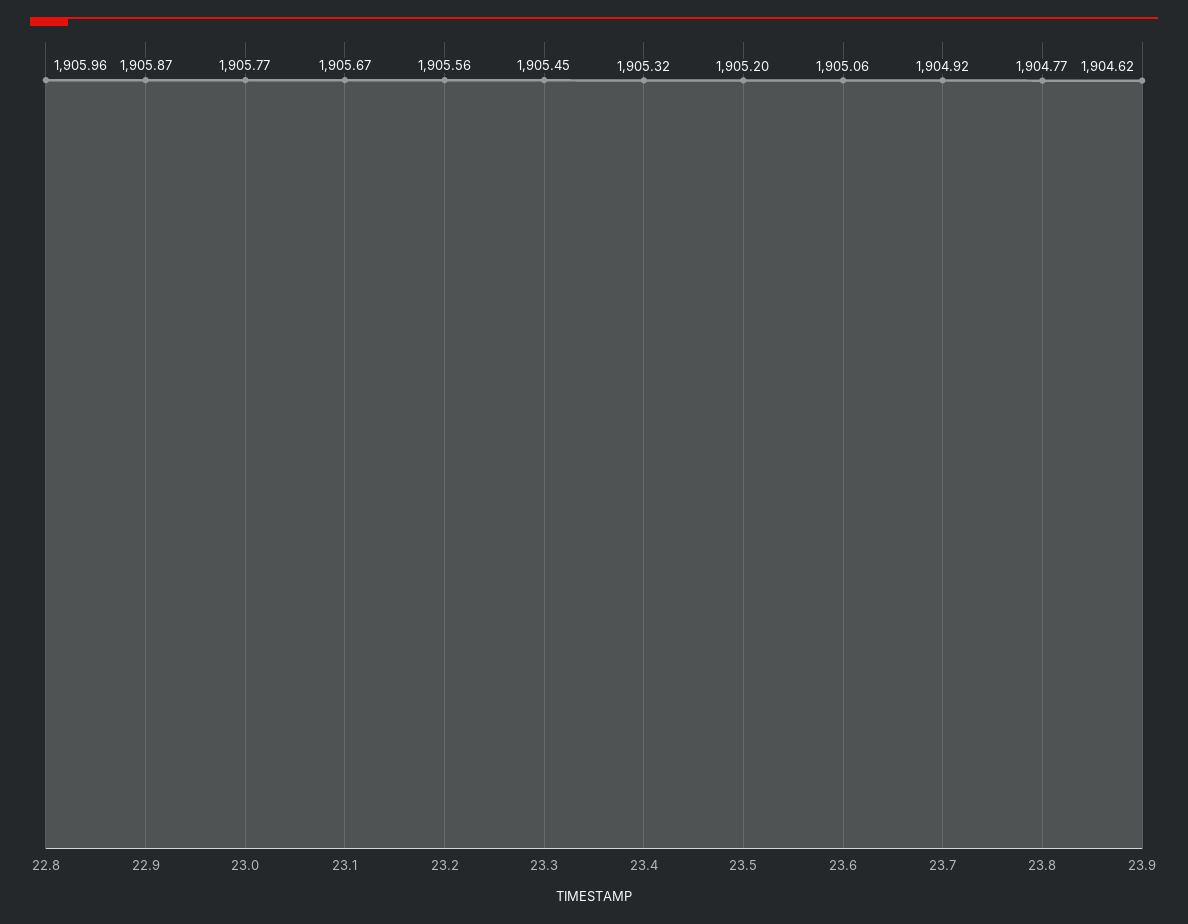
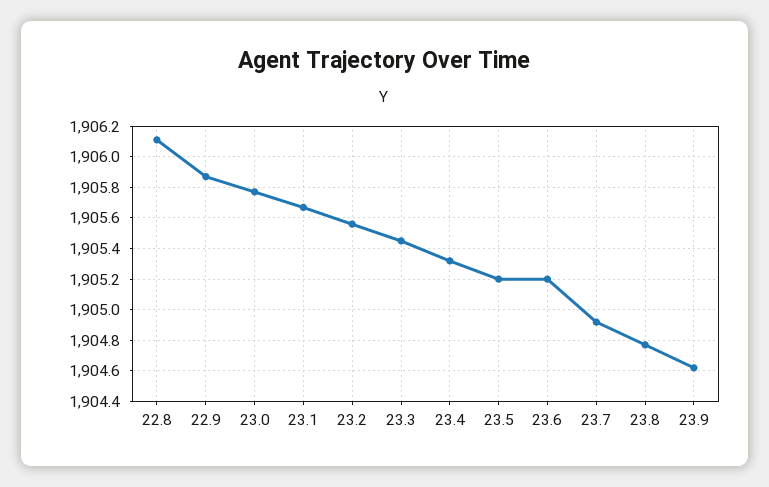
22.8: 1905.96 -> 1906.1
23.6: 1905.06 -> 1905.2

